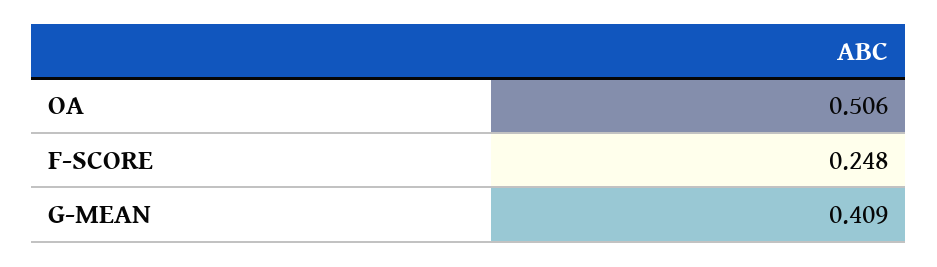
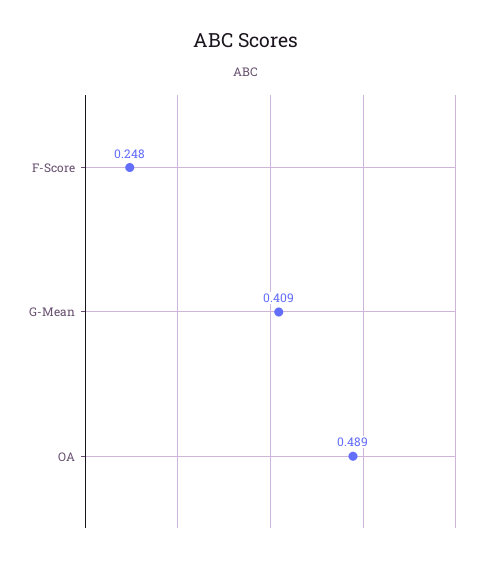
OA: 0.506 -> 0.489

